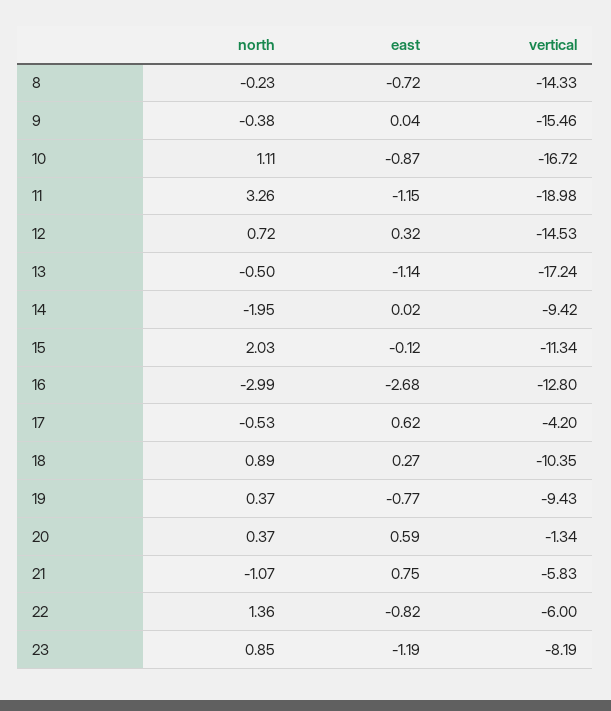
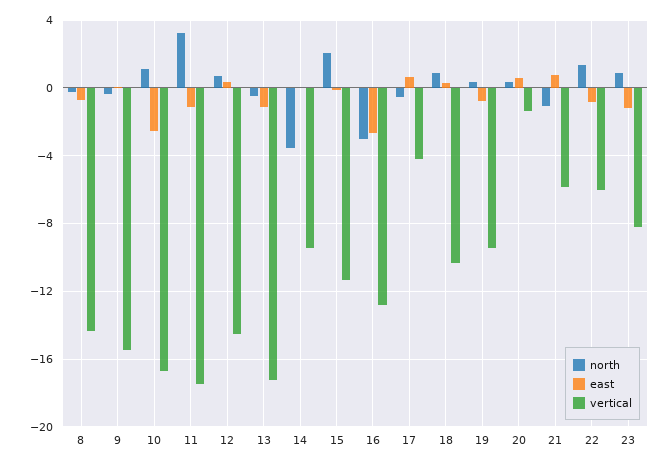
east, 10: -0.87 -> -2.5
vertical, 11: -18.98 -> -17.5
north, 14: -1.95 -> -3.5

